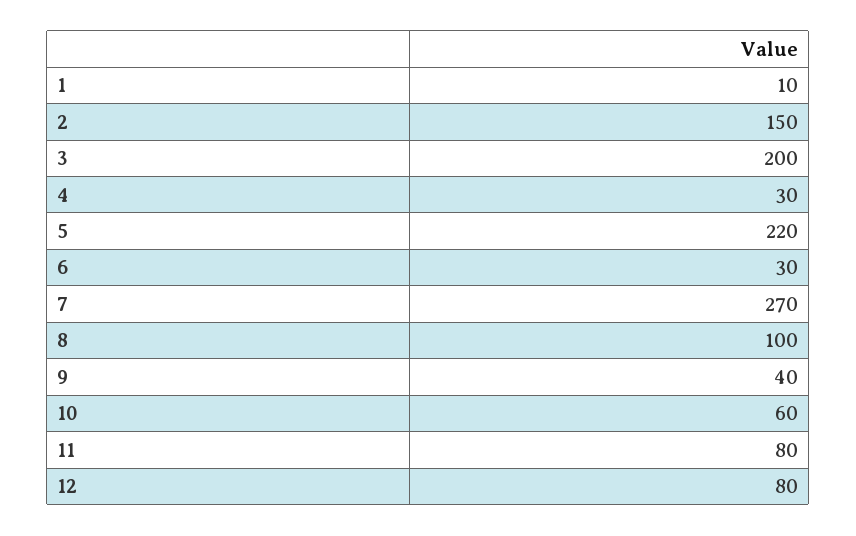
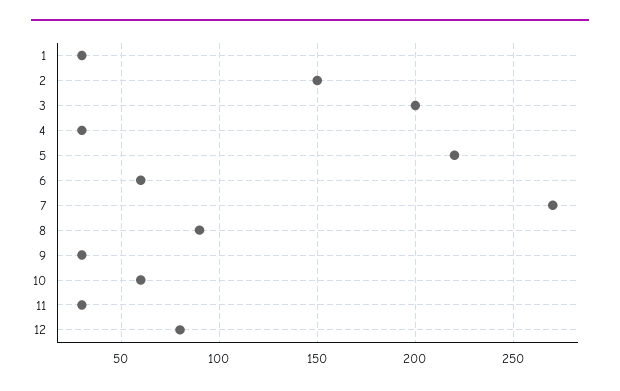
1: 10 -> 30
6: 30 -> 60
8: 100 -> 90
9: 40 -> 30
11: 80 -> 30

